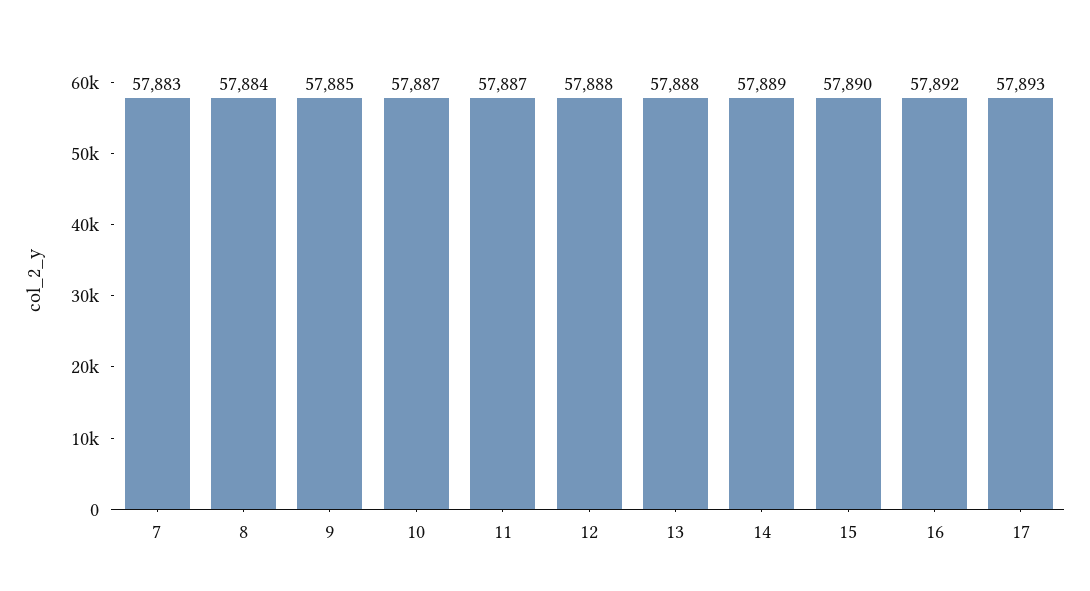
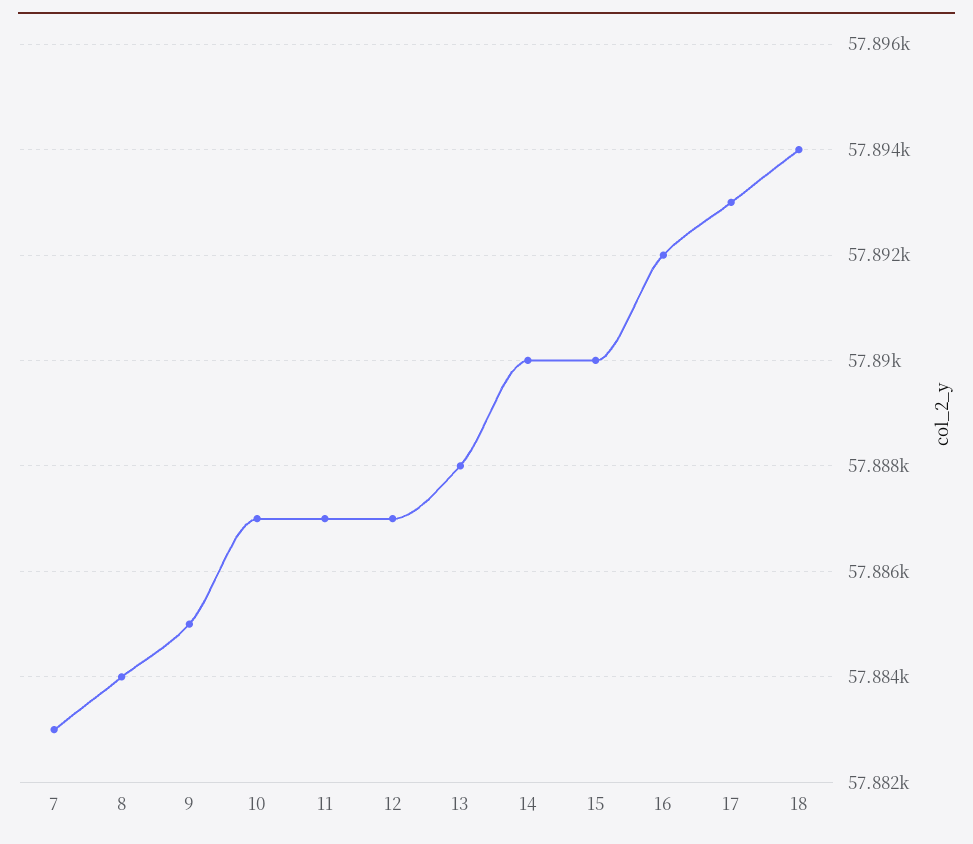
12: 57888 -> 57887
14: 57889 -> 57890
18: none -> 57894

